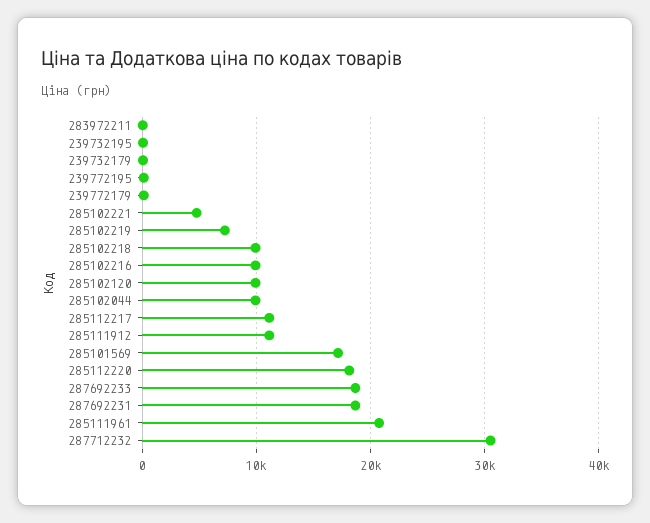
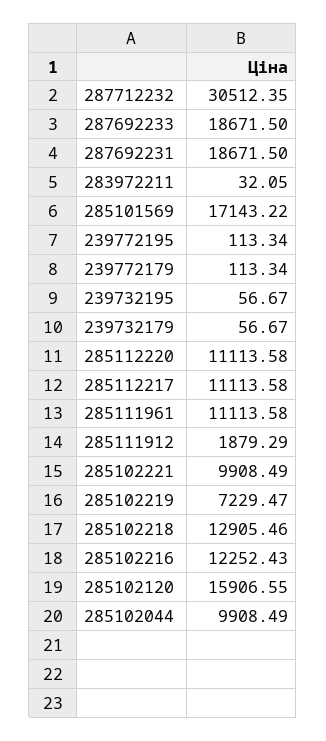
285102221: 5000 -> 9908.49
285102218: 10000 -> 12905.46
285102216: 10000 -> 12252.43
285102120: 10000 -> 15906.55
285111912: 11000 -> 1879.29
285112220: 18000 -> 11113.58
285111961: 21000 -> 11113.58

